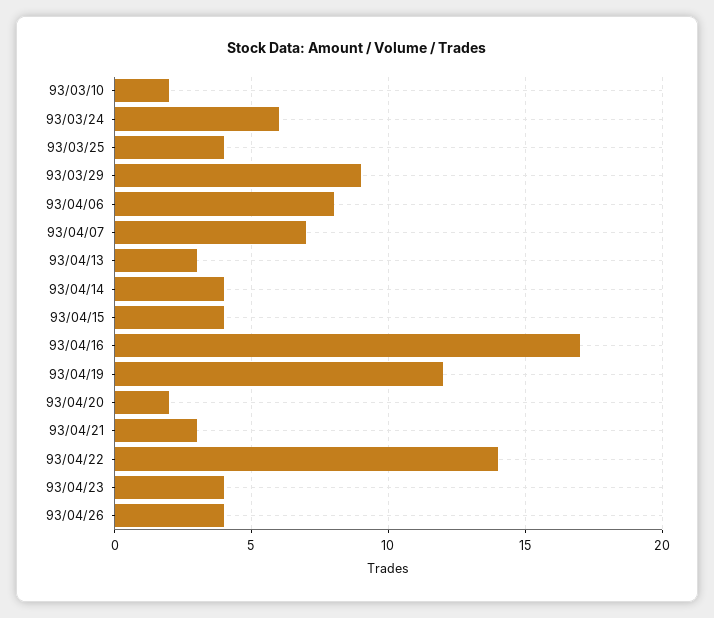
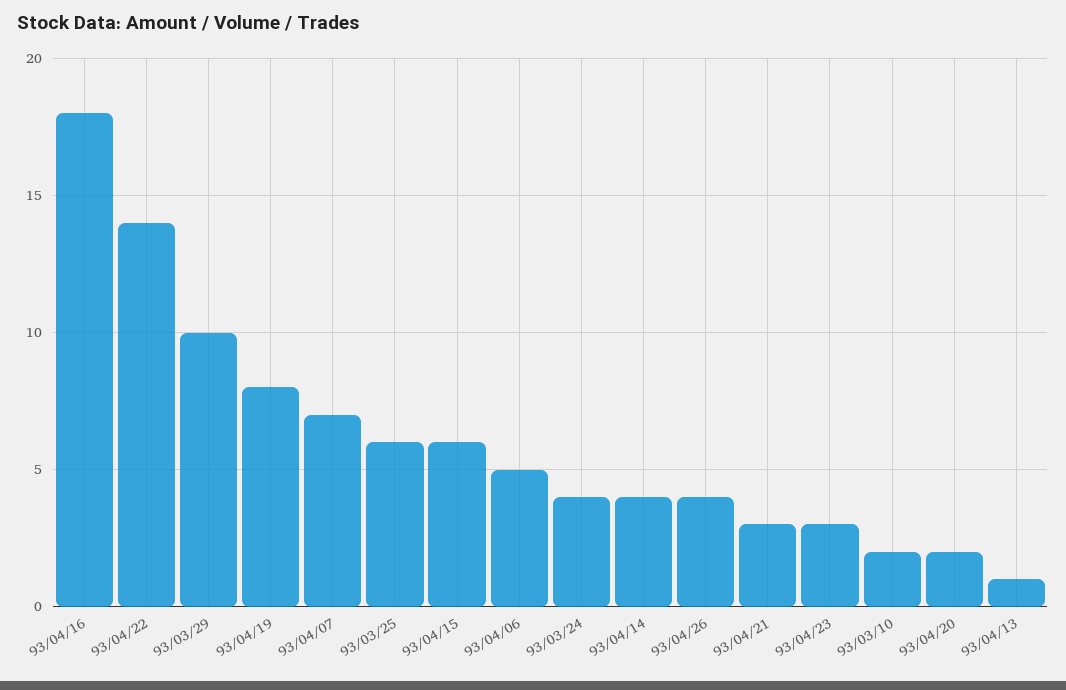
93/03/24: 6 -> 4
93/03/25: 4 -> 6
93/03/29: 9 -> 10
93/04/06: 8 -> 5
93/04/13: 3 -> 1
93/04/15: 4 -> 6
93/04/16: 17 -> 18
93/04/19: 12 -> 8
93/04/23: 4 -> 3

